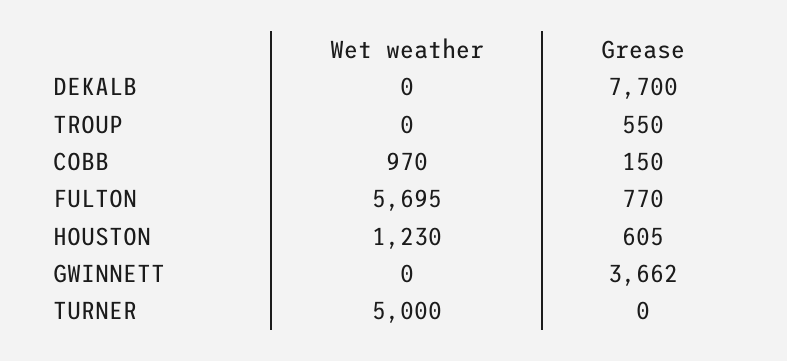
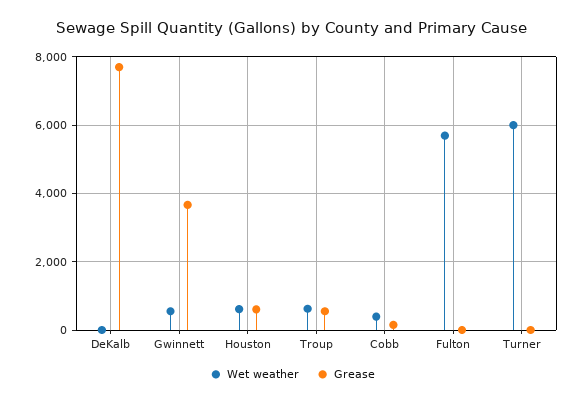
Wet weather, TROUP: 0 -> 600
Wet weather, COBB: 970 -> 400
Grease, FULTON: 770 -> 0
Wet weather, HOUSTON: 1230 -> 600
Wet weather, GWINNETT: 0 -> 600
Wet weather, TURNER: 5000 -> 6000

